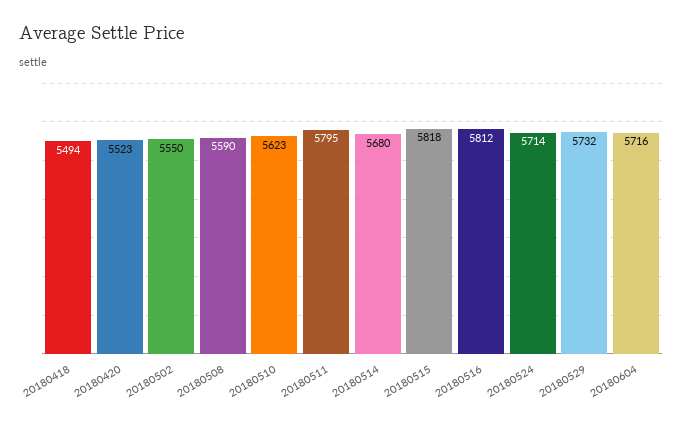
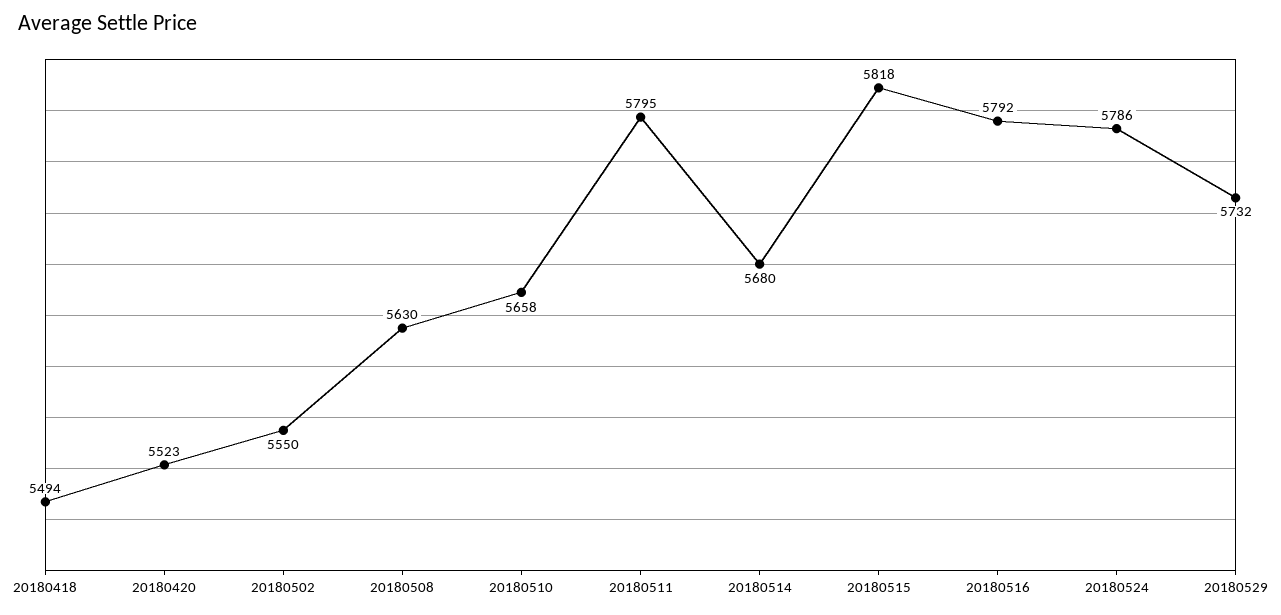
20180508: 5590 -> 5630
20180510: 5623 -> 5658
20180516: 5812 -> 5792
20180524: 5714 -> 5786
20180604: 5716 -> none

